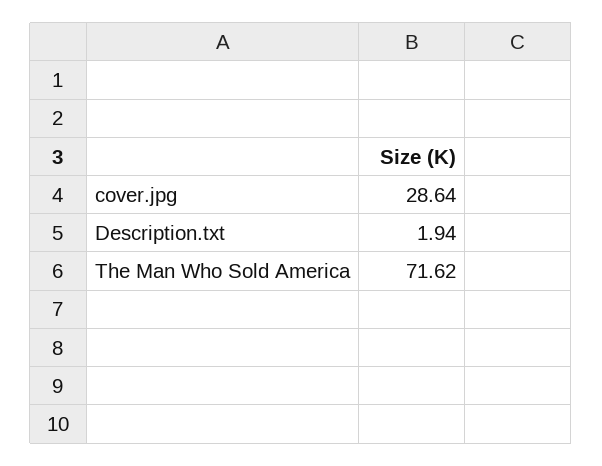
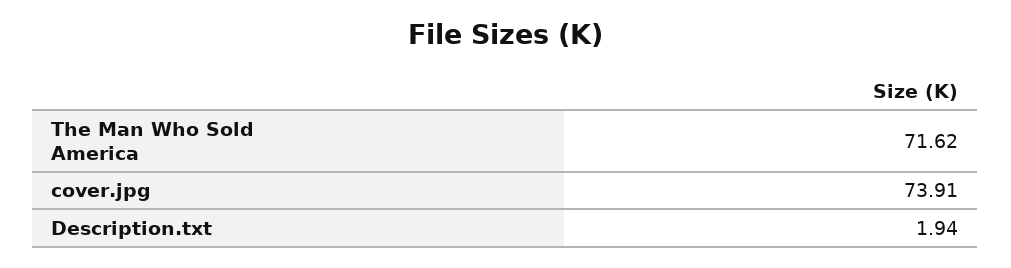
cover.jpg: 28.64 -> 73.91

